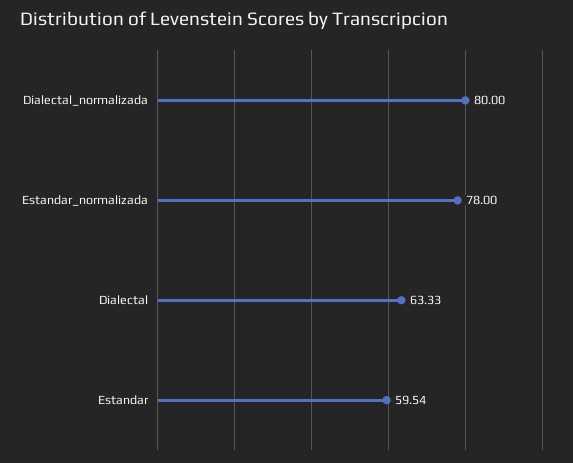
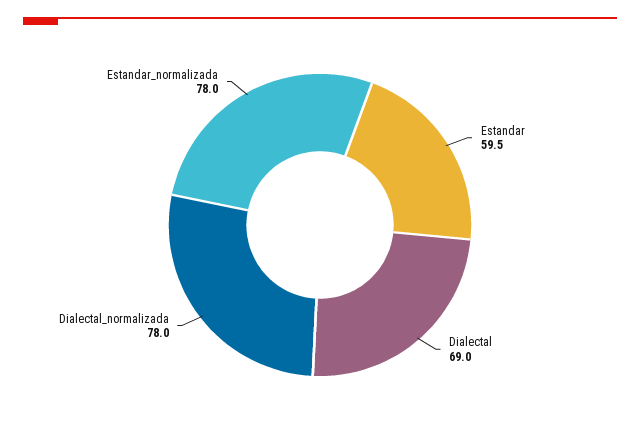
Dialectal_normalizada: 80 -> 78
Dialectal: 63.33 -> 69

